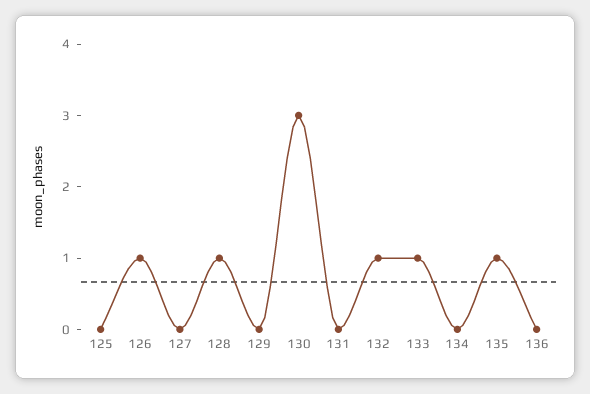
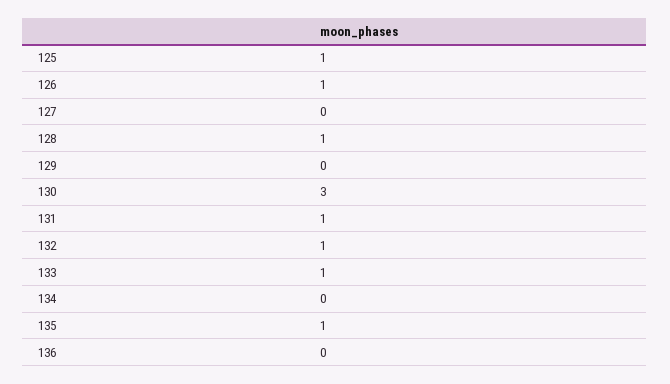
125: 0 -> 1
131: 0 -> 1

